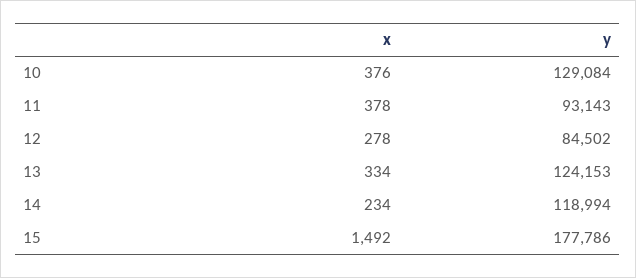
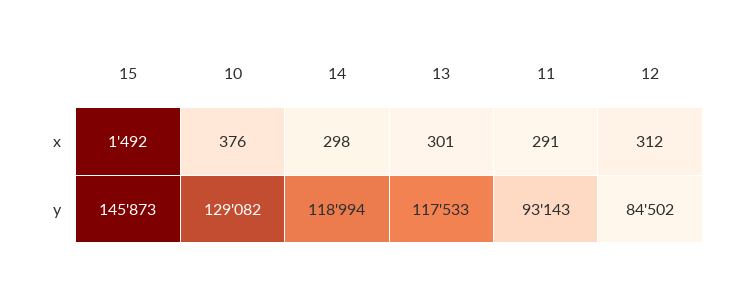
y, 10: 129084 -> 129082
x, 11: 378 -> 291
x, 12: 278 -> 312
x, 13: 334 -> 301
y, 13: 124153 -> 117533
x, 14: 234 -> 298
y, 15: 177786 -> 145873

